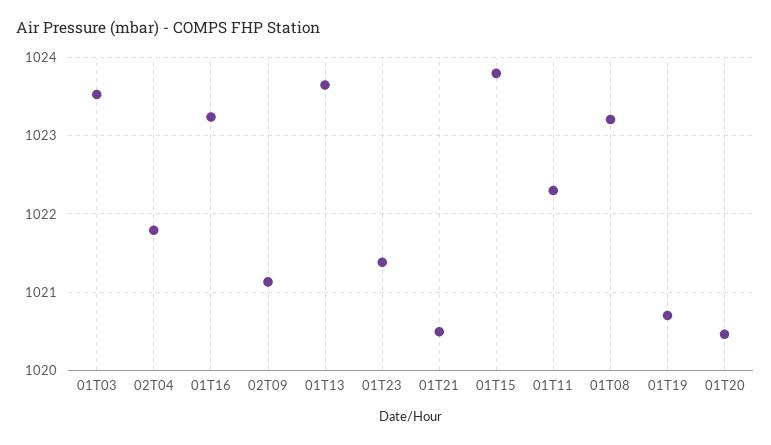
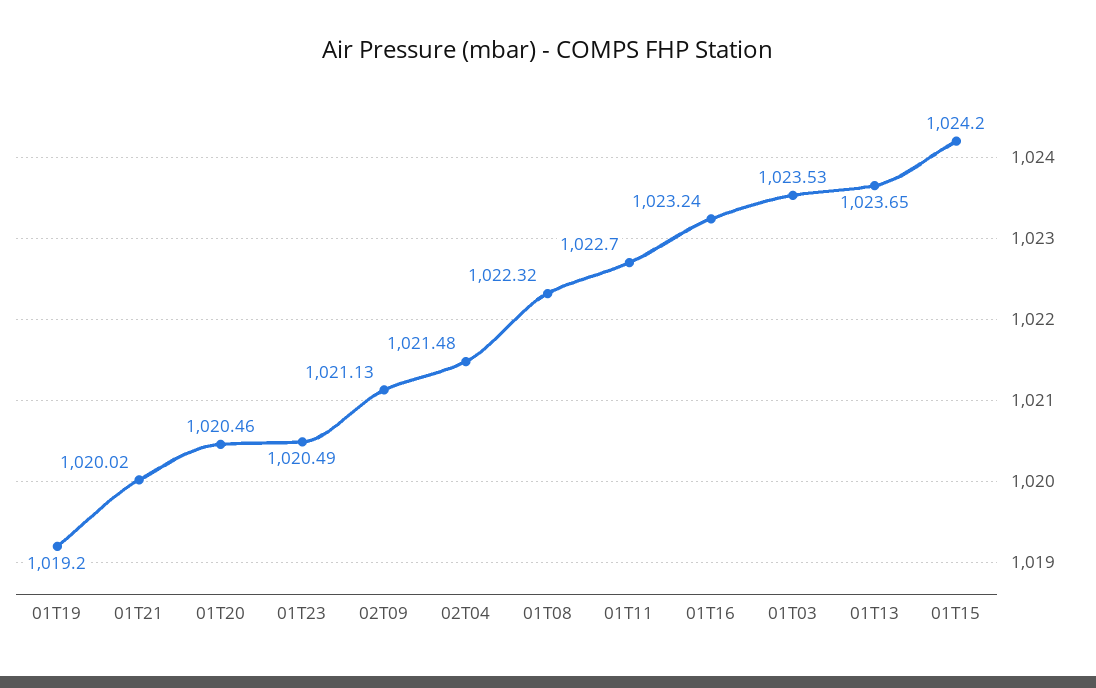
02T04: 1021.8 -> 1021.48
01T23: 1021.4 -> 1020.49
01T21: 1020.5 -> 1020.02
01T15: 1023.8 -> 1024.2
01T11: 1022.3 -> 1022.7
01T08: 1023.2 -> 1022.32
01T19: 1020.7 -> 1019.2

